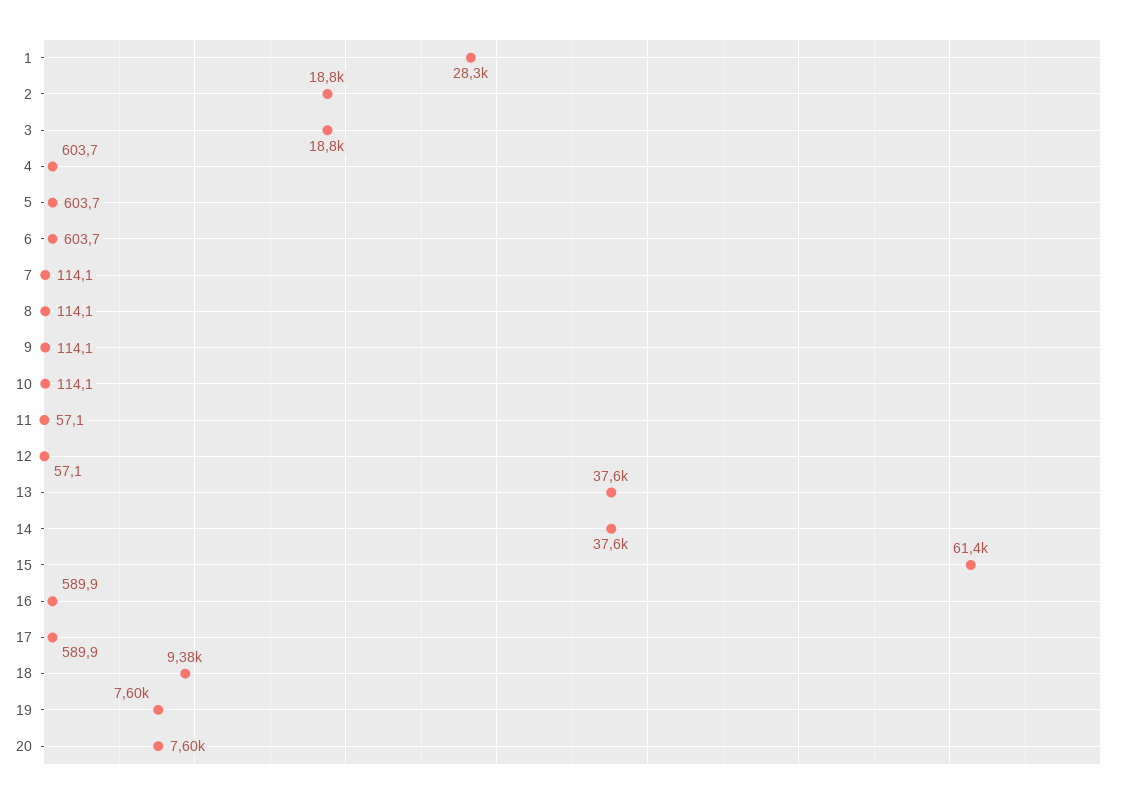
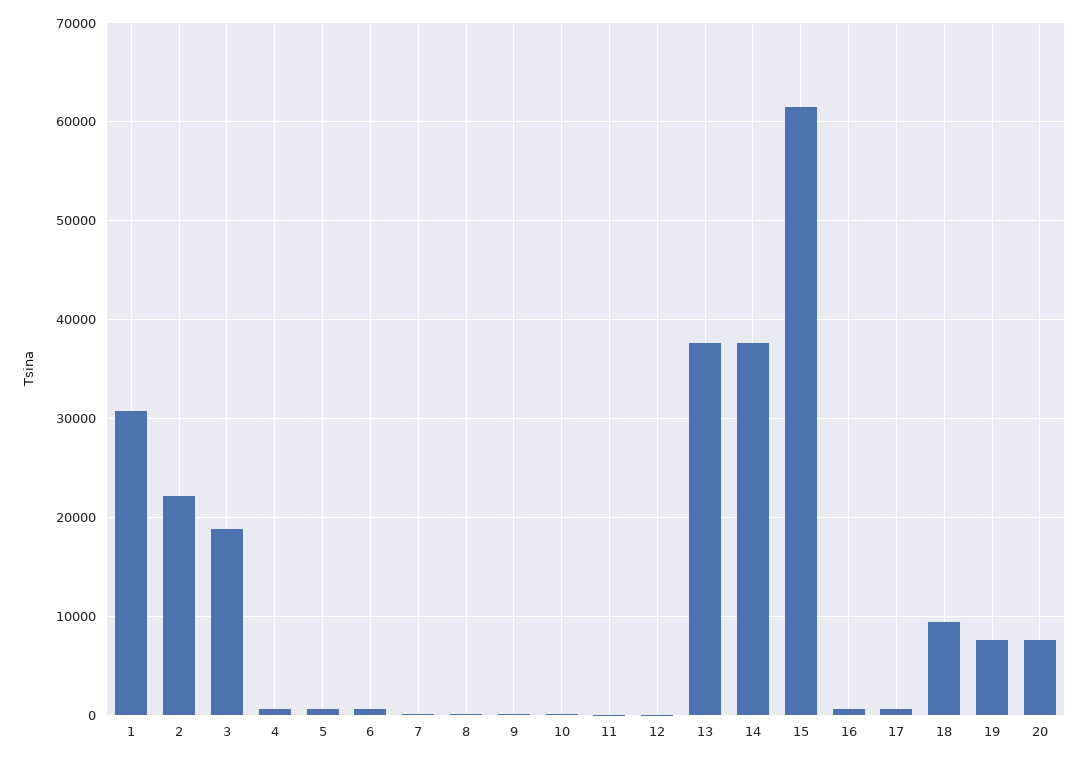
1: 28300 -> 31000
2: 18800 -> 22000

